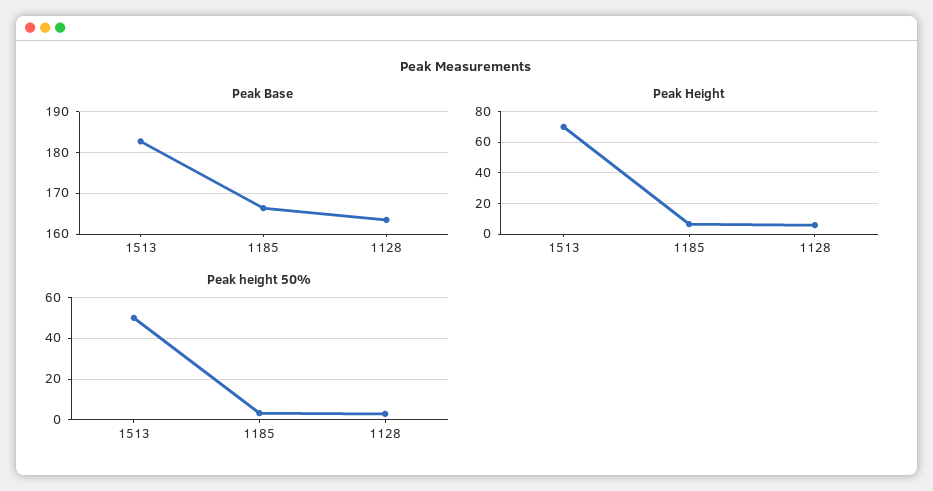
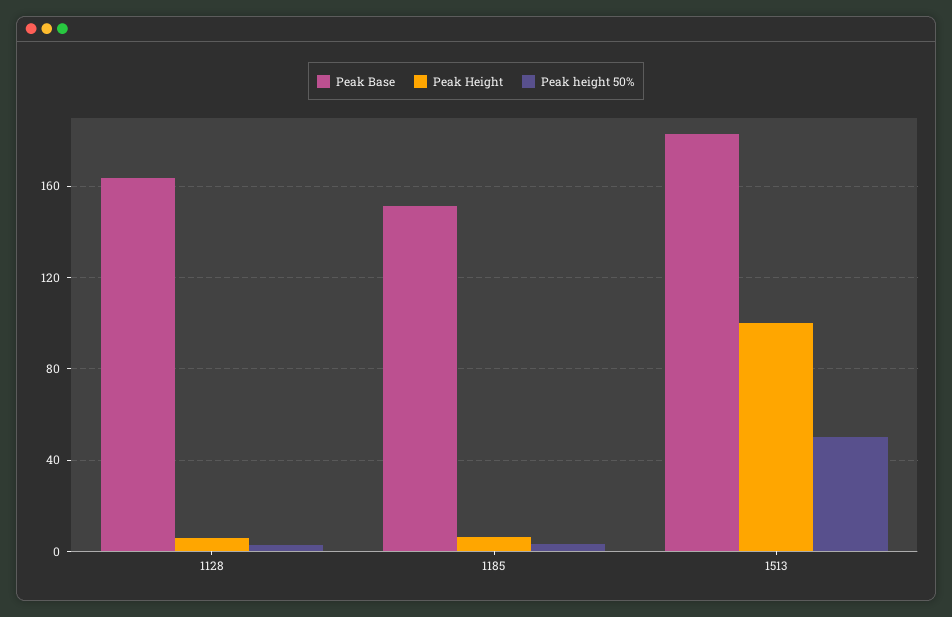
Peak Base, 1185: 166 -> 150
Peak Height, 1513: 70 -> 100

